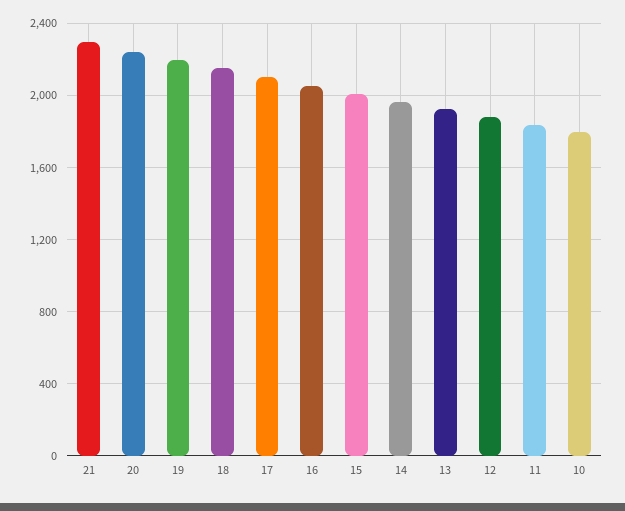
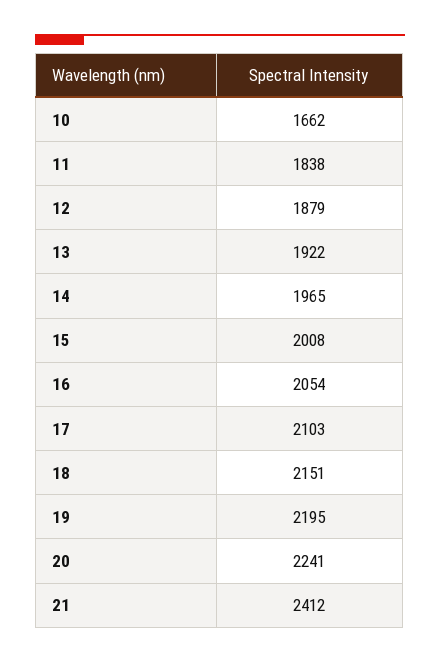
21: 2300 -> 2412
10: 1800 -> 1662

